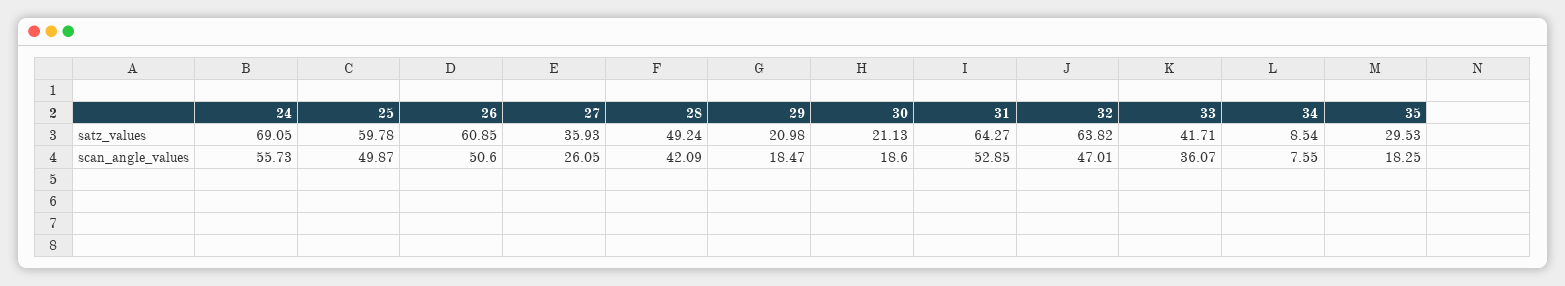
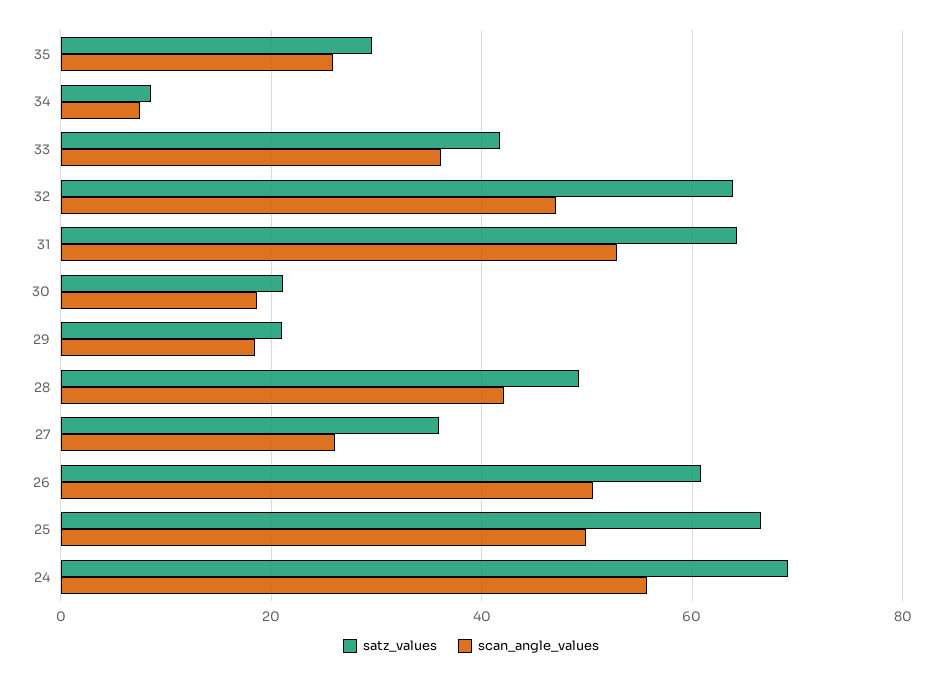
satz_values, 25: 59.78 -> 66
scan_angle_values, 35: 18.25 -> 26

